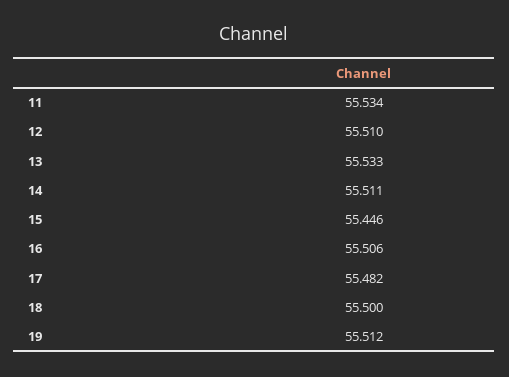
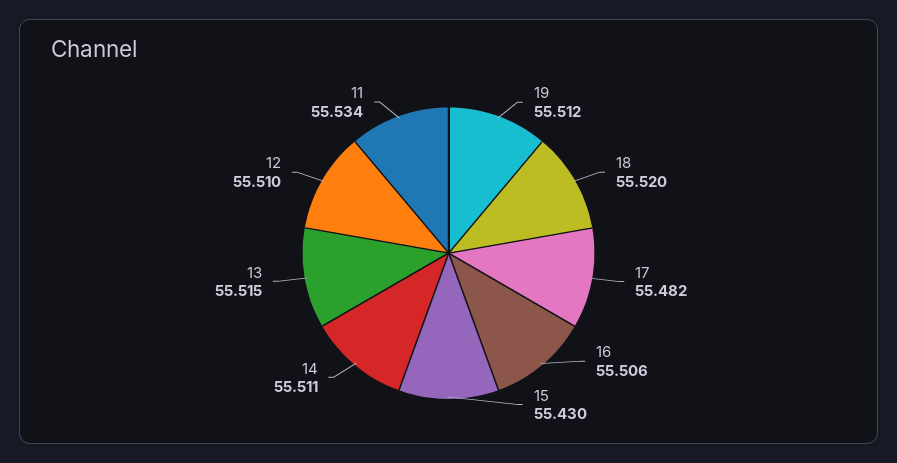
13: 55.533 -> 55.515
15: 55.446 -> 55.43
18: 55.5 -> 55.52

